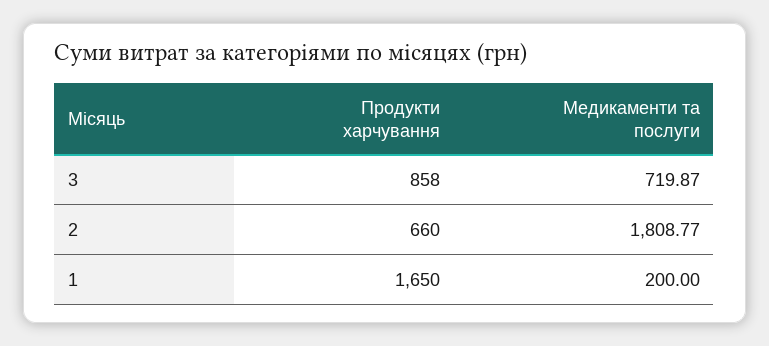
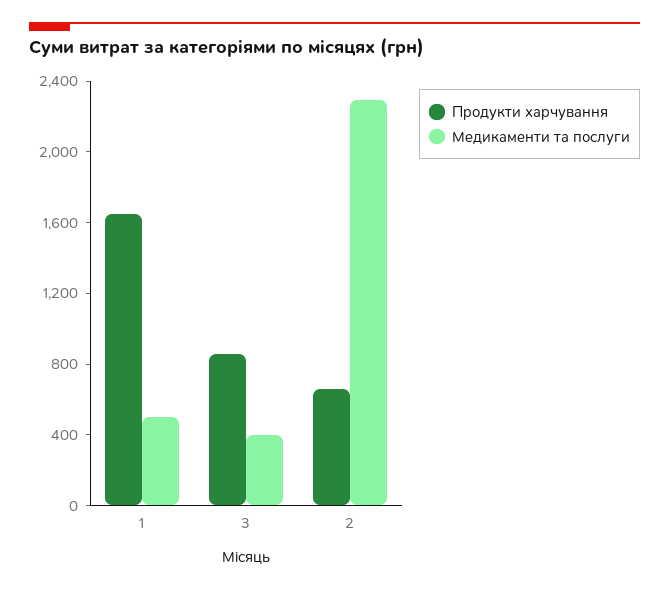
Медикаменти та послуги, 3: 719.87 -> 400
Медикаменти та послуги, 2: 1808.77 -> 2300
Медикаменти та послуги, 1: 200 -> 500

